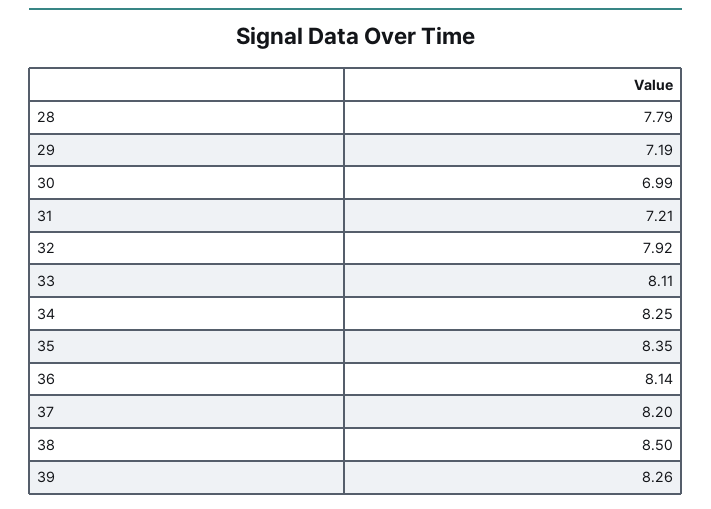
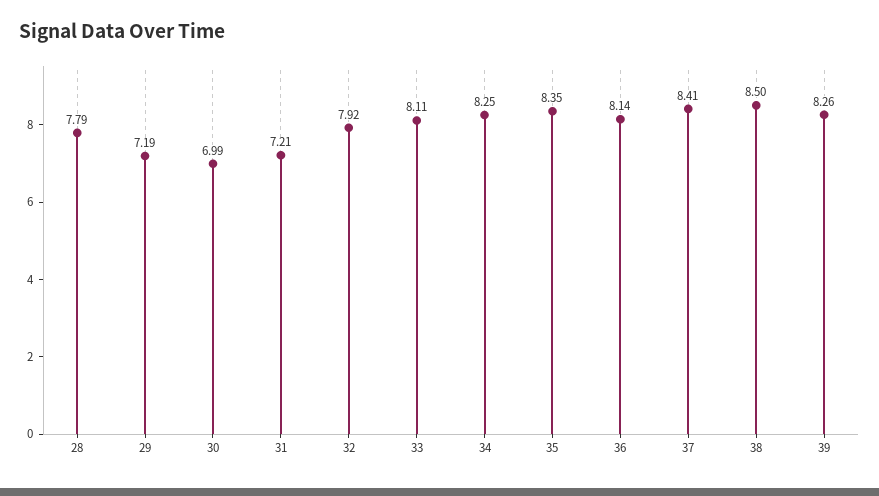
37: 8.2 -> 8.41

